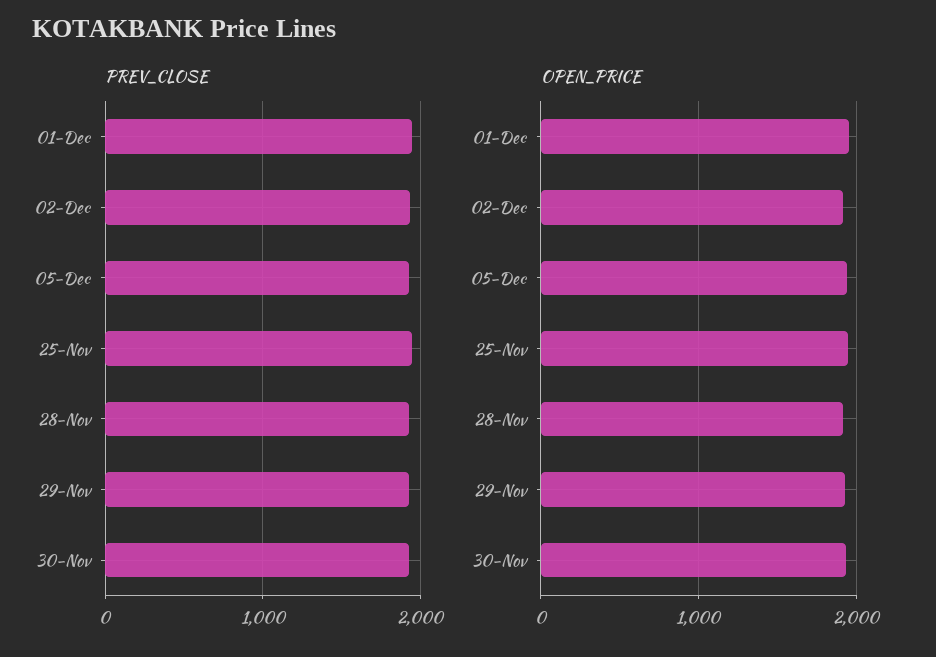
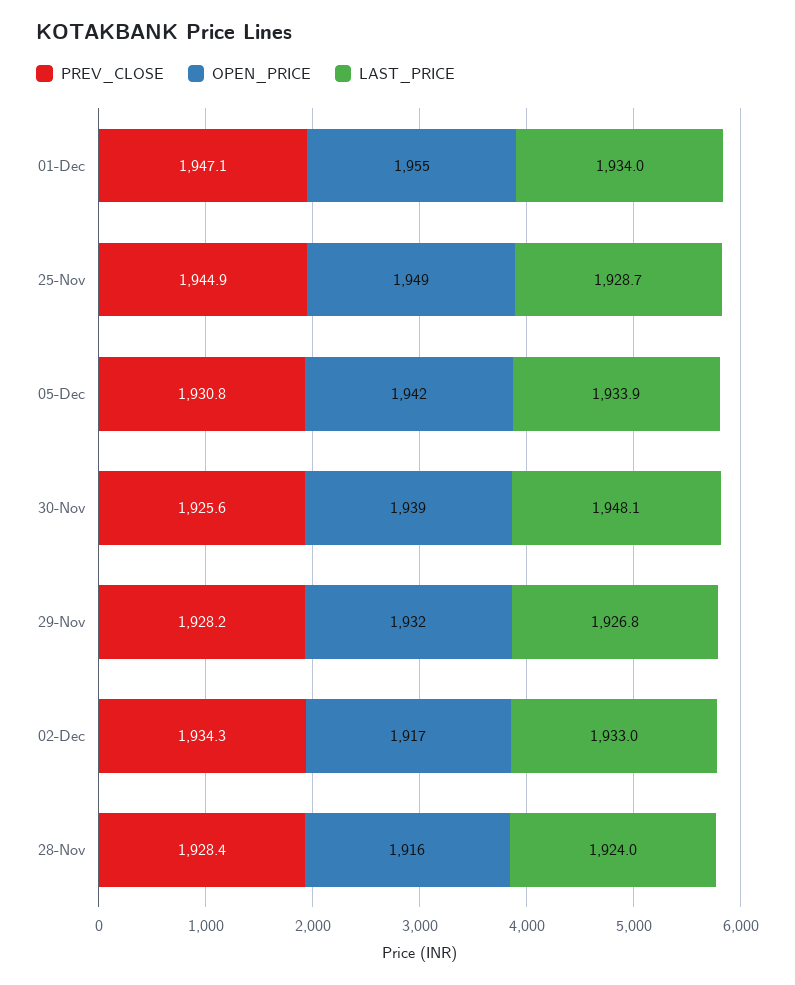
LAST_PRICE, 01-Dec: none -> 1934
LAST_PRICE, 25-Nov: none -> 1928.7
LAST_PRICE, 05-Dec: none -> 1933.9
LAST_PRICE, 30-Nov: none -> 1948.1
LAST_PRICE, 29-Nov: none -> 1926.8
LAST_PRICE, 02-Dec: none -> 1933
LAST_PRICE, 28-Nov: none -> 1924

